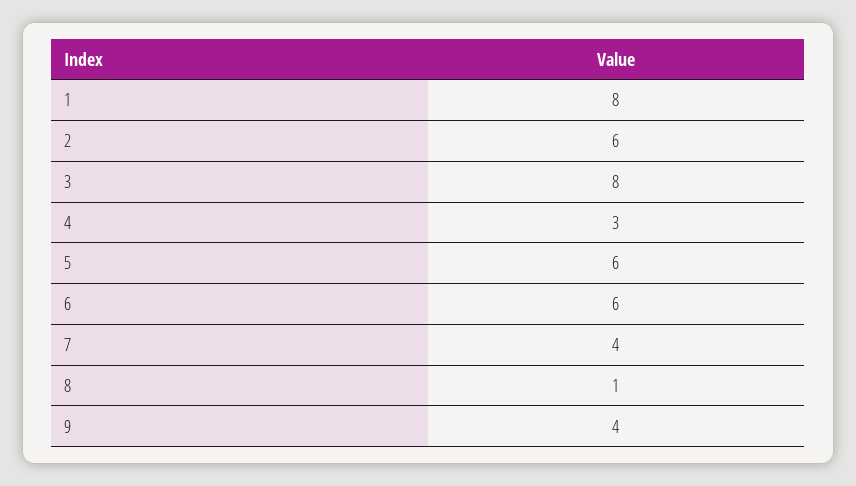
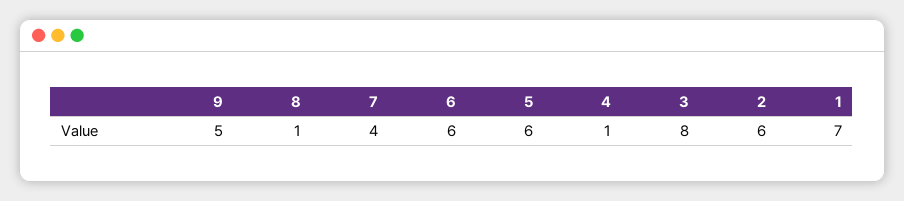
1: 8 -> 7
4: 3 -> 1
9: 4 -> 5

